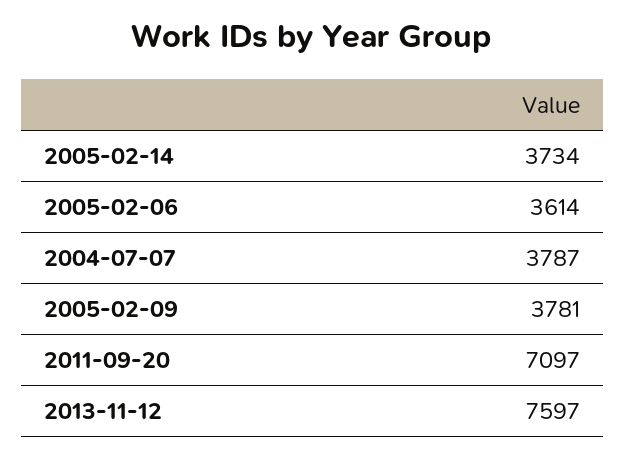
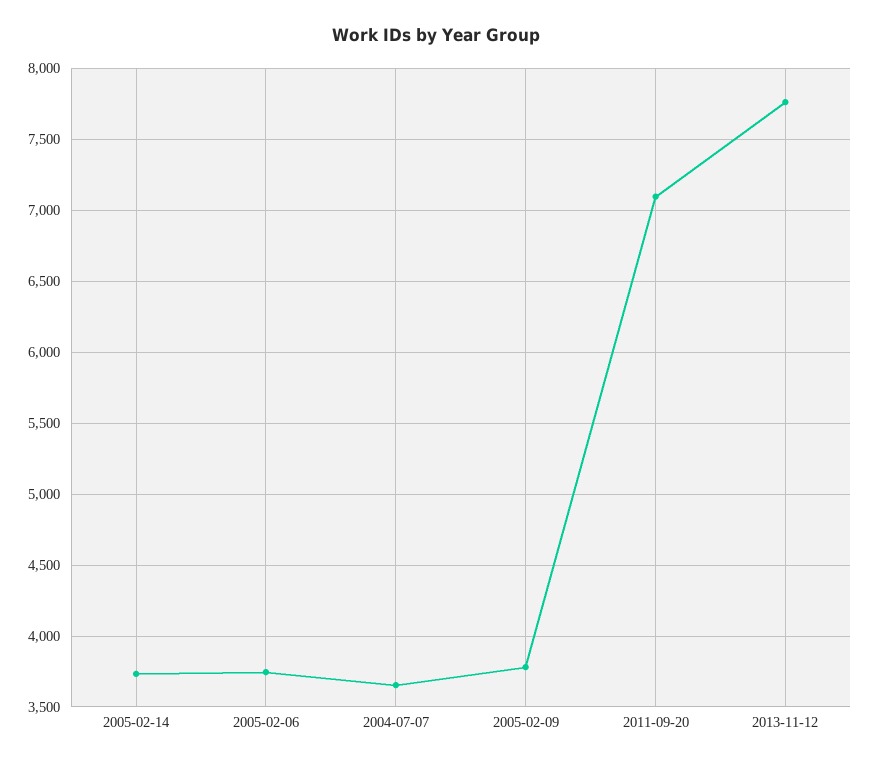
2005-02-06: 3614 -> 3750
2004-07-07: 3787 -> 3650
2013-11-12: 7597 -> 7750

